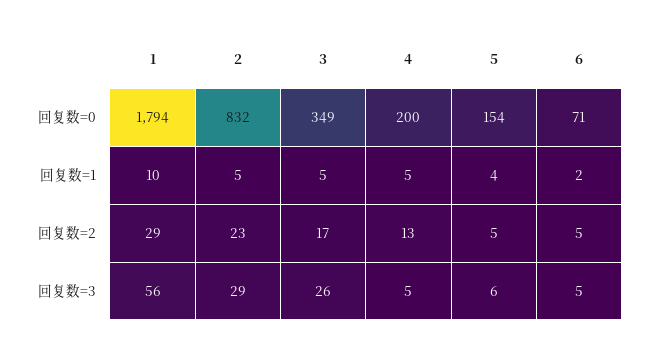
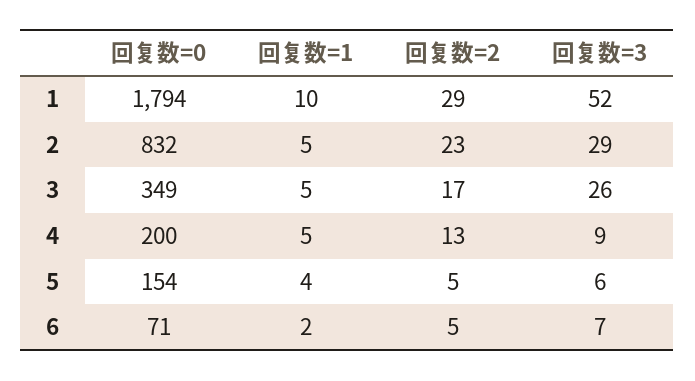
1, 回复数=3: 56 -> 52
4, 回复数=3: 5 -> 9
6, 回复数=3: 5 -> 7

